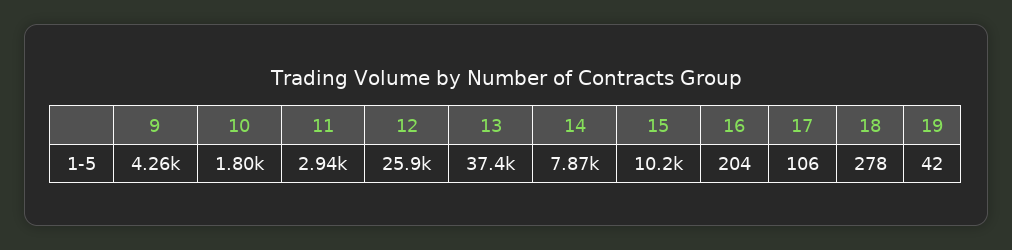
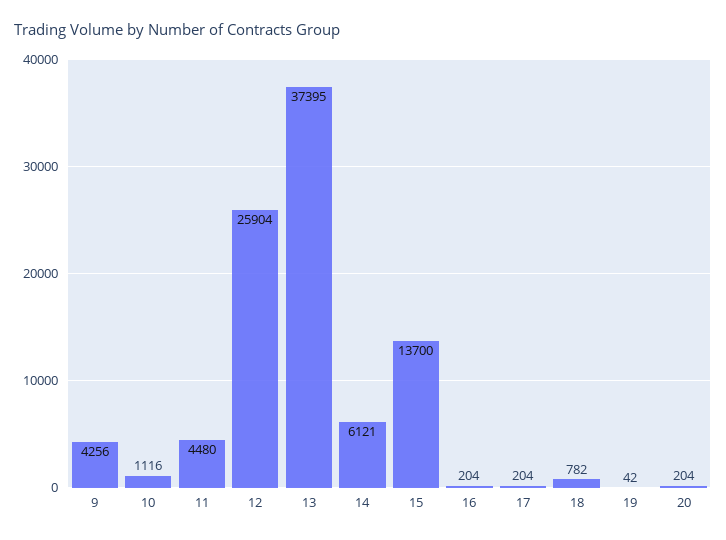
10: 1800 -> 1116
11: 2940 -> 4480
14: 7870 -> 6121
15: 10200 -> 13700
17: 106 -> 204
18: 278 -> 782
20: none -> 204

